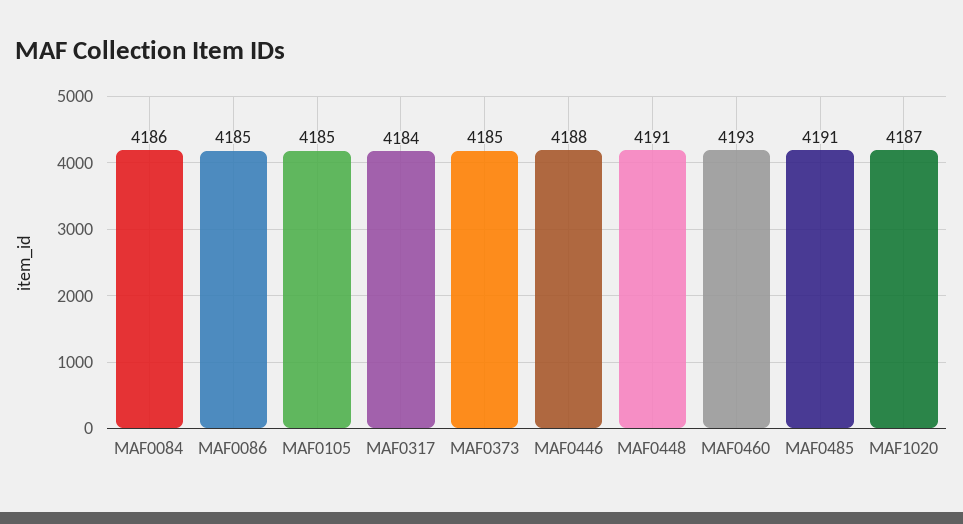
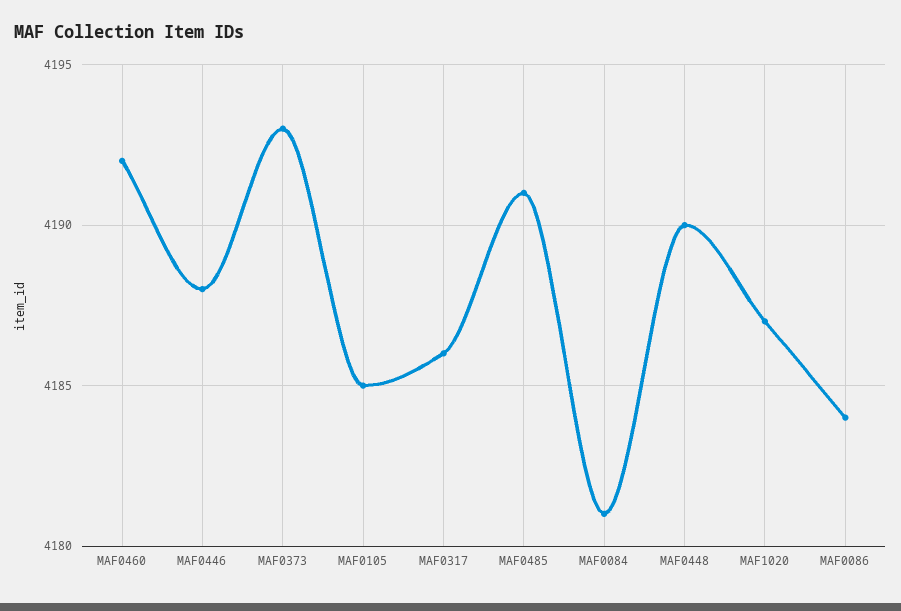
MAF0084: 4186 -> 4181
MAF0086: 4185 -> 4184
MAF0317: 4184 -> 4186
MAF0373: 4185 -> 4193
MAF0448: 4191 -> 4190
MAF0460: 4193 -> 4192

